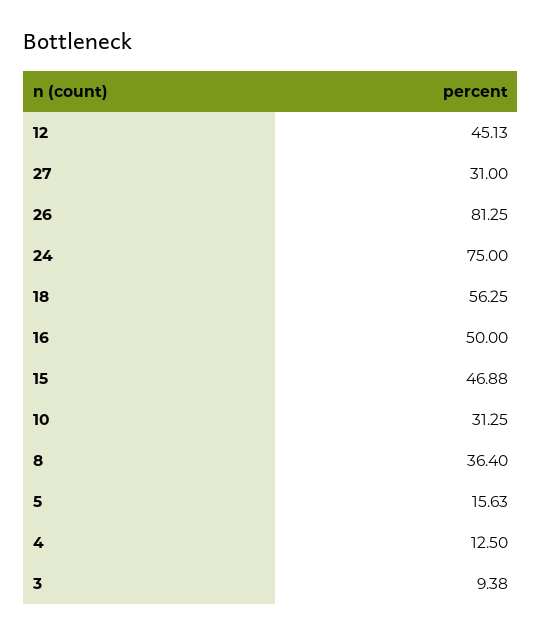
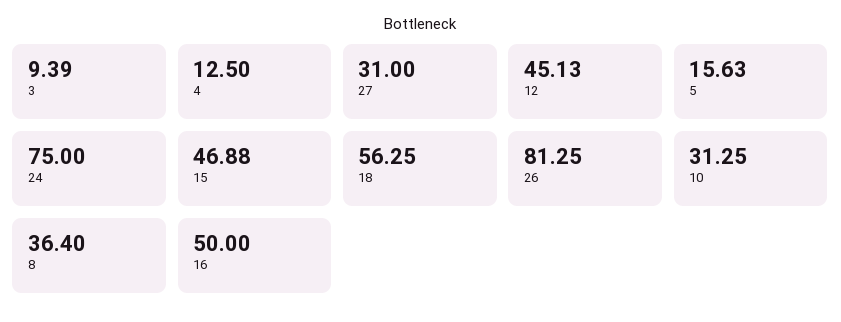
3: 9.38 -> 9.39

